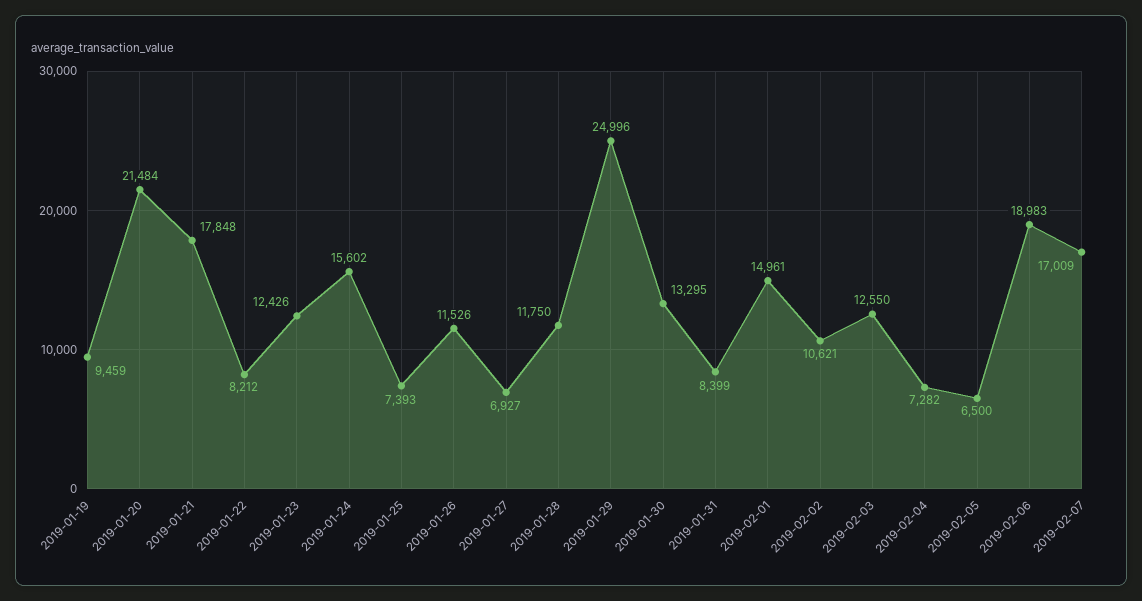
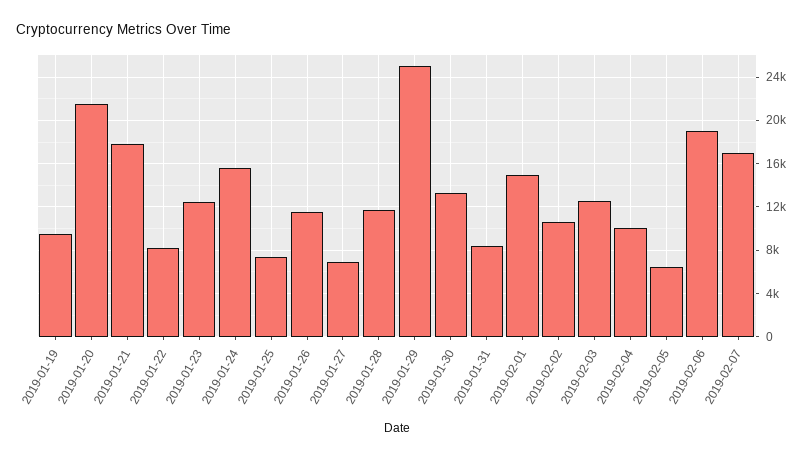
2019-02-04: 7282 -> 10000

